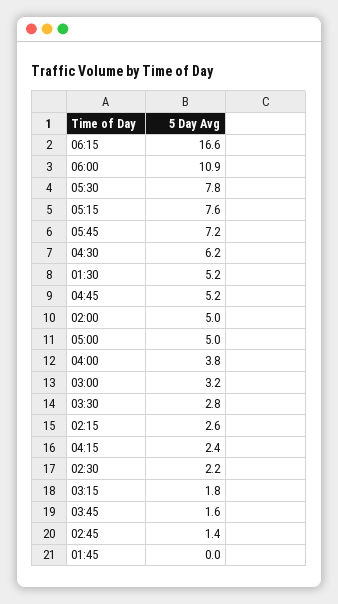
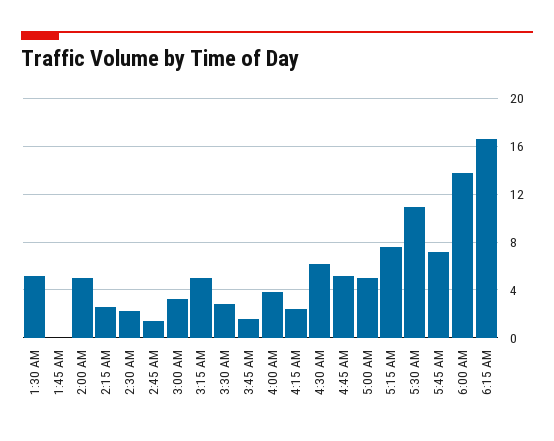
06:00: 10.9 -> 14
05:30: 7.8 -> 11
03:15: 1.8 -> 5

